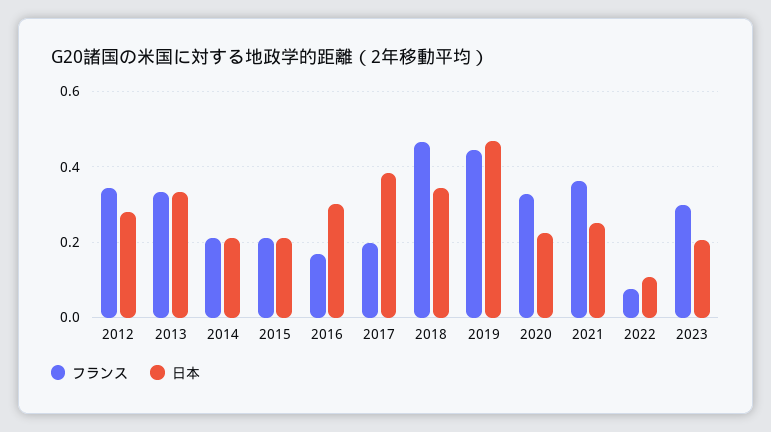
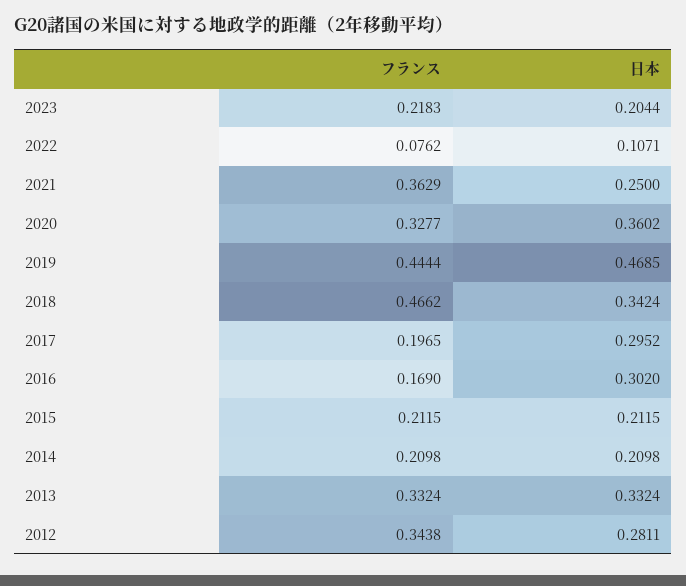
日本, 2017: 0.38 -> 0.2952
日本, 2020: 0.22 -> 0.3602
フランス, 2023: 0.3 -> 0.2183

